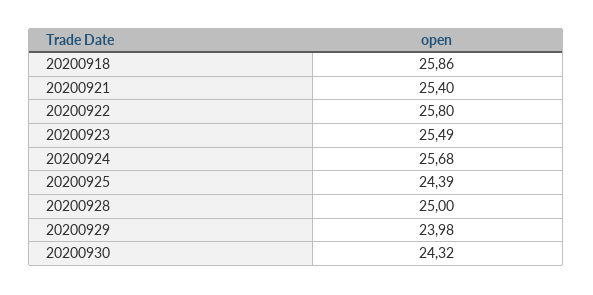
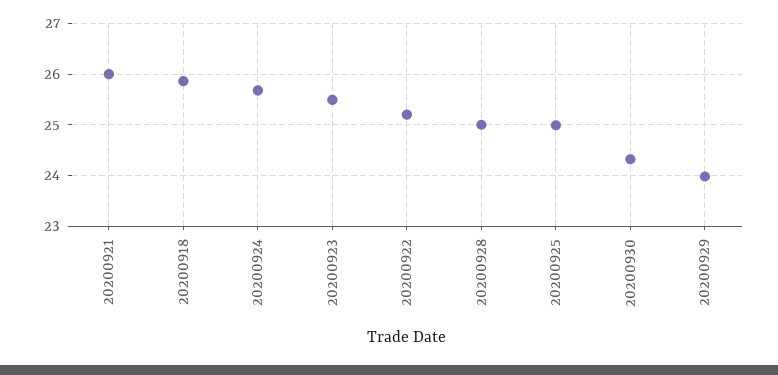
20200921: 25.4 -> 26
20200922: 25.8 -> 25.2
20200925: 24.39 -> 25

